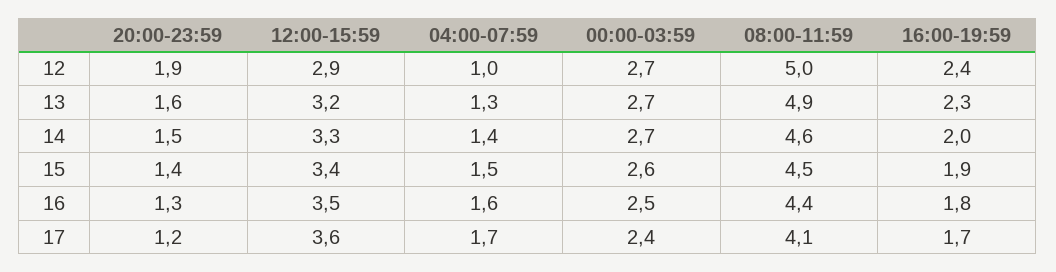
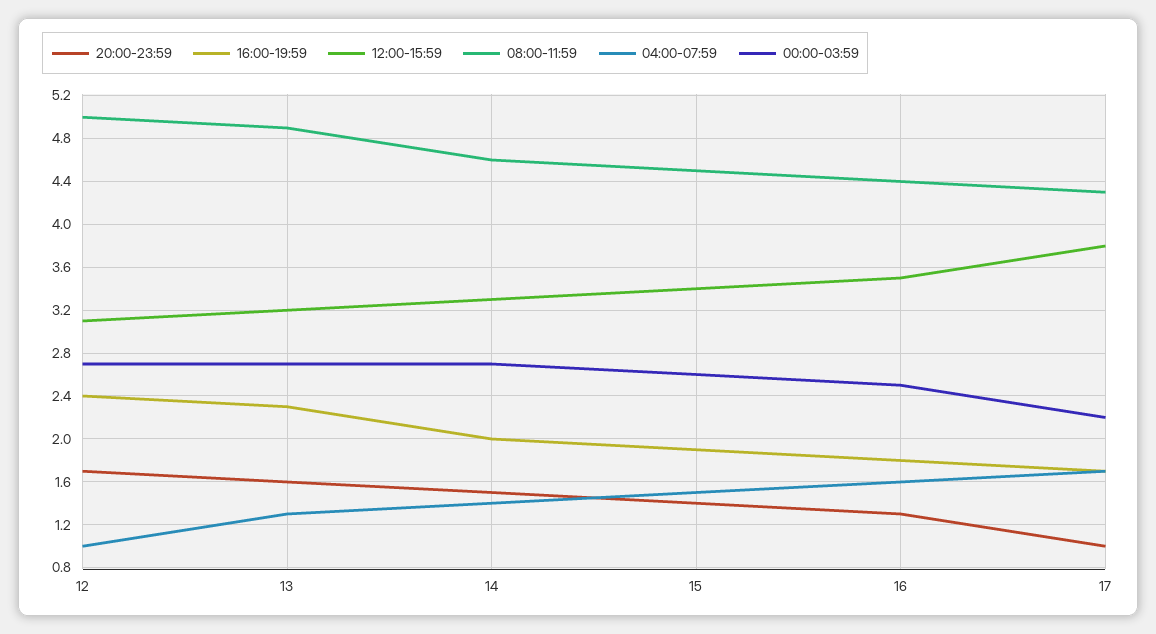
20:00-23:59, 12: 1.9 -> 1.7
12:00-15:59, 12: 2.9 -> 3.1
20:00-23:59, 17: 1.2 -> 1
12:00-15:59, 17: 3.6 -> 3.8
00:00-03:59, 17: 2.4 -> 2.2
08:00-11:59, 17: 4.1 -> 4.3

